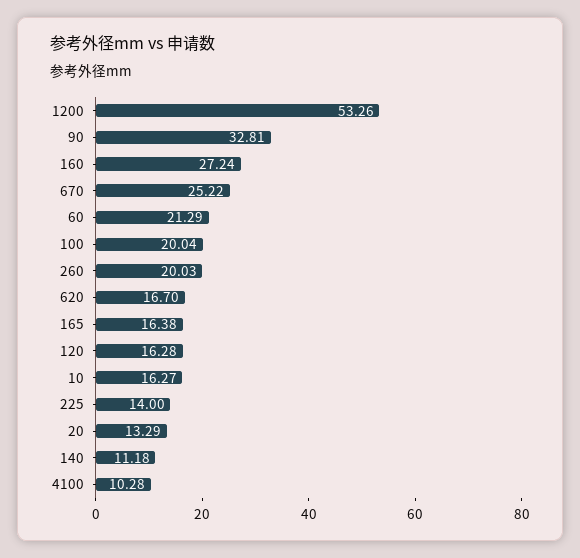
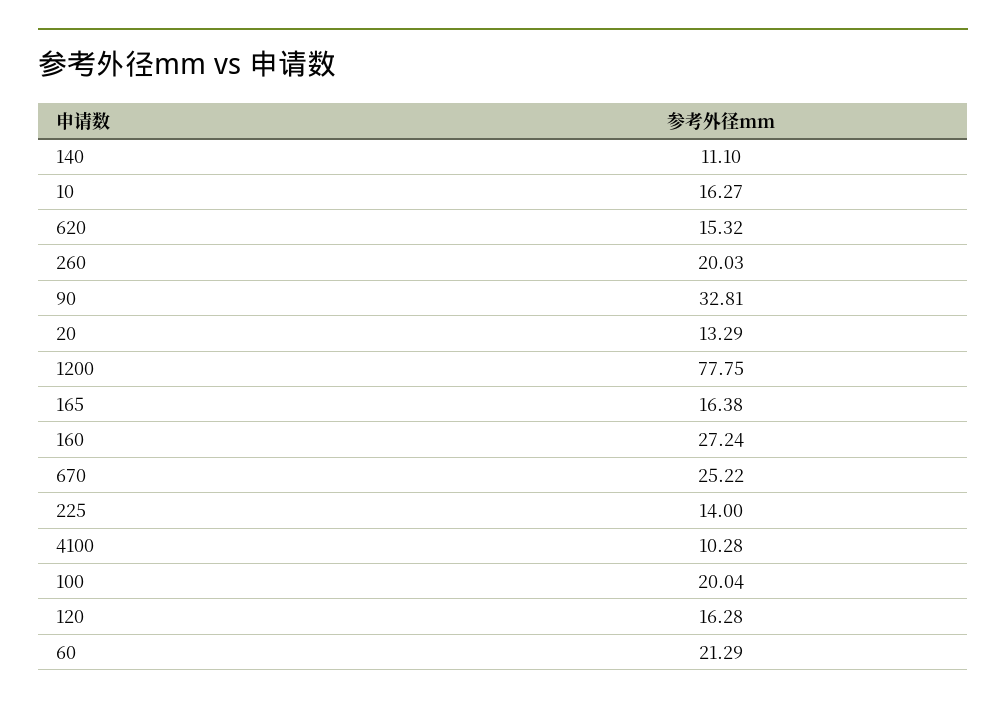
1200: 53.26 -> 77.75
620: 16.7 -> 15.32
140: 11.18 -> 11.1

